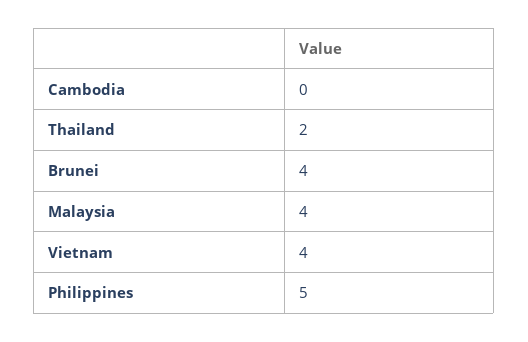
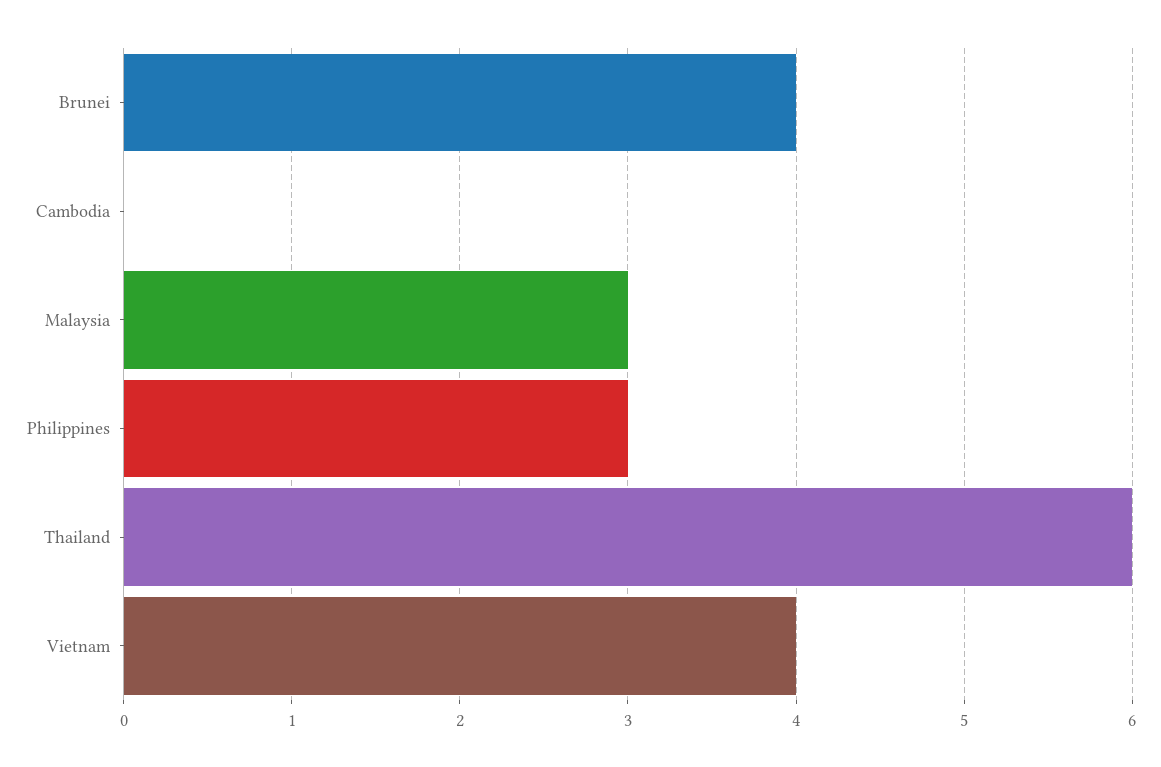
Thailand: 2 -> 6
Malaysia: 4 -> 3
Philippines: 5 -> 3

